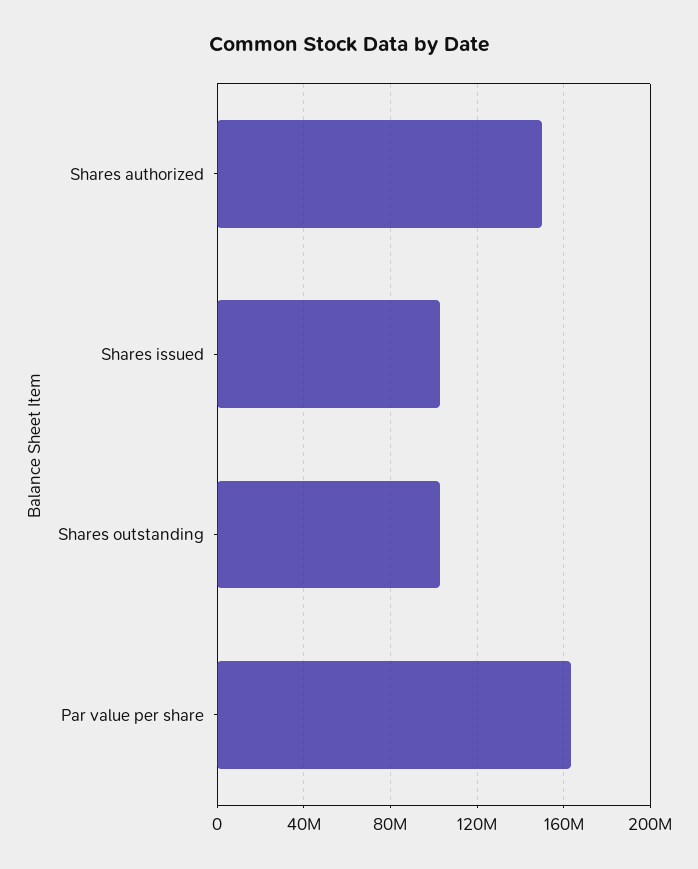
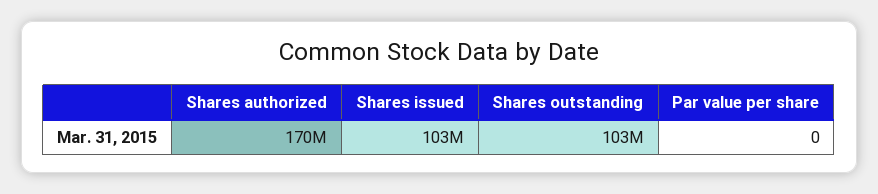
Shares authorized: 150000000 -> 170000000
Par value per share: 165000000 -> 0

